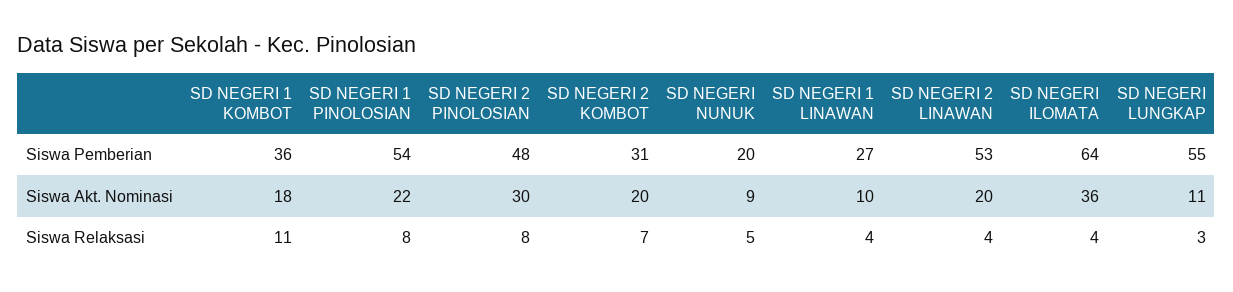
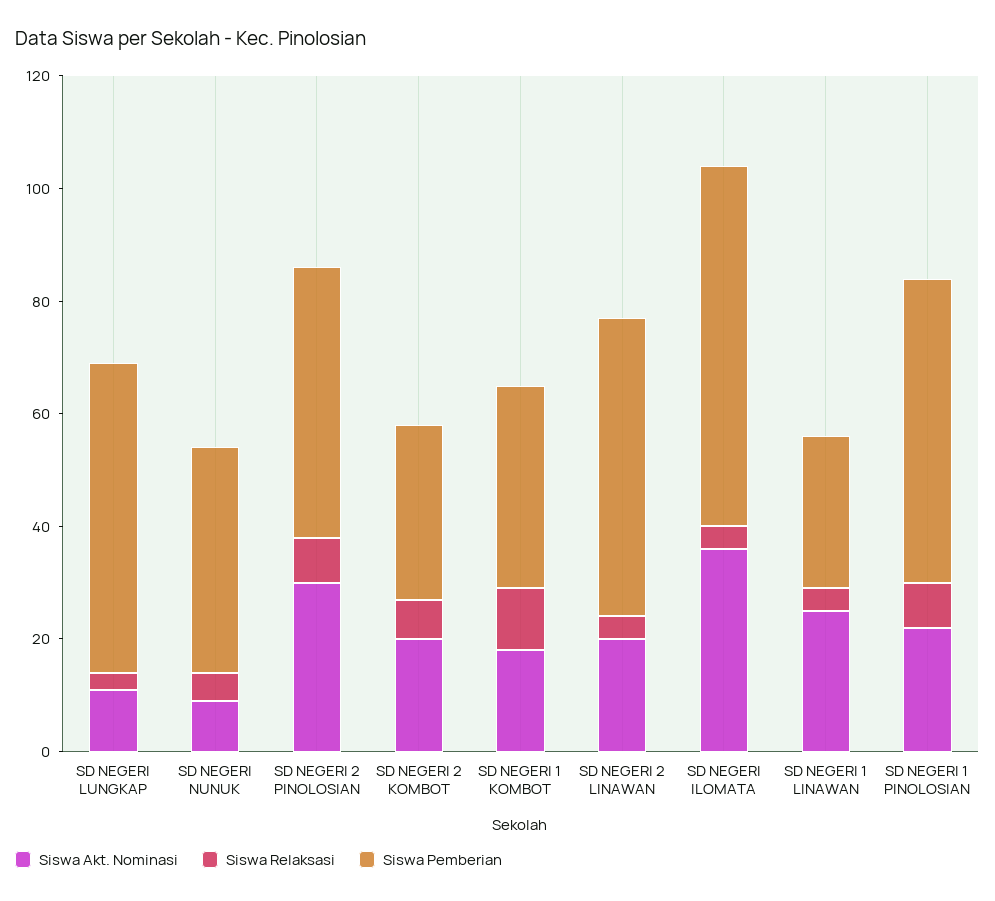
Siswa Pemberian, SD NEGERI NUNUK: 20 -> 40
Siswa Akt. Nominasi, SD NEGERI 1 LINAWAN: 10 -> 25

